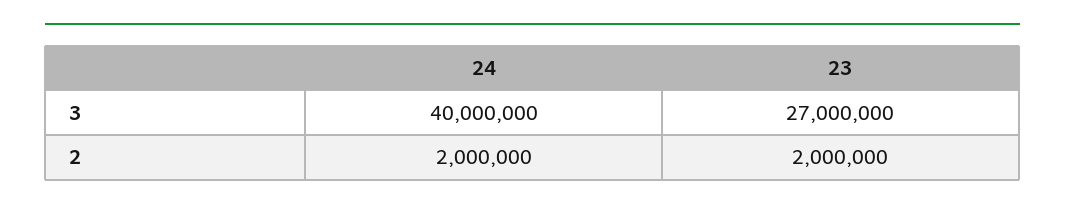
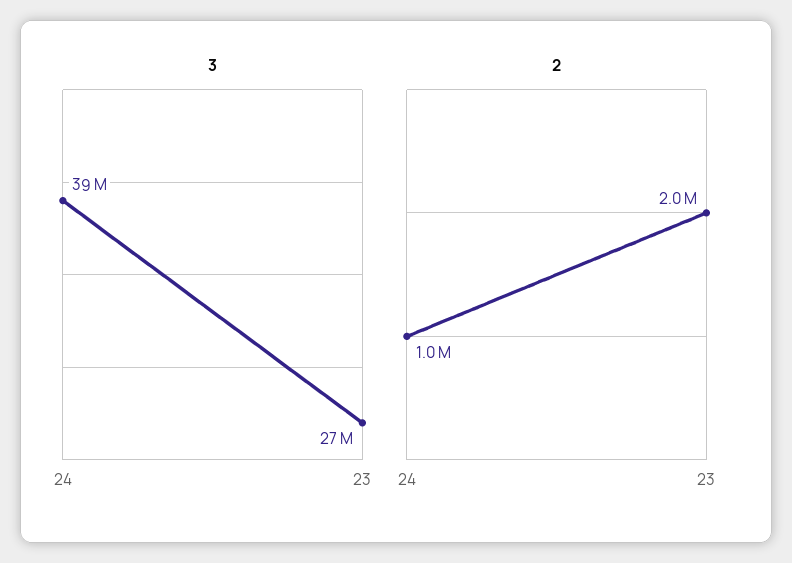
3, 24: 40000000 -> 39000000
2, 24: 2000000 -> 1000000

